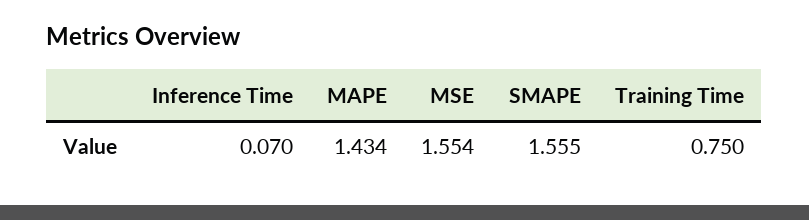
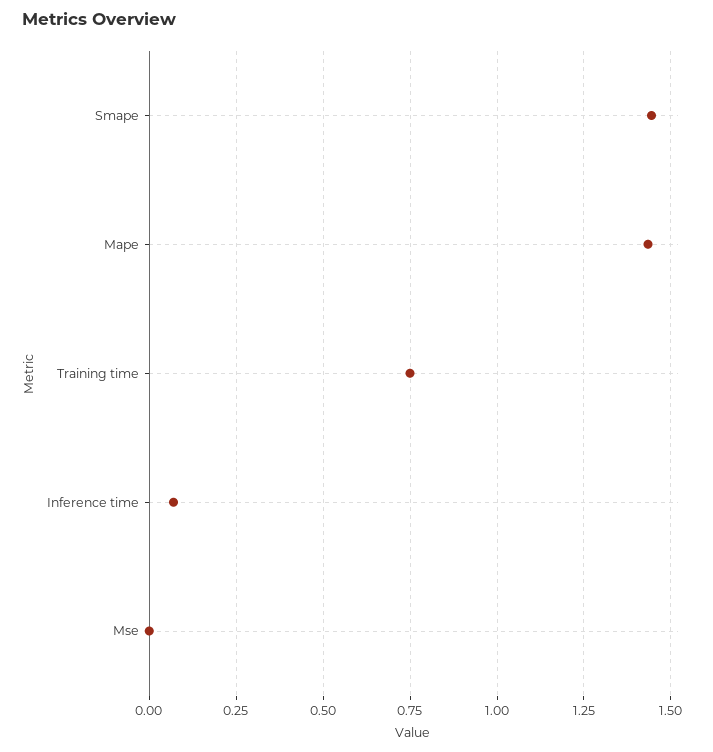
MSE: 1.554 -> 0
SMAPE: 1.555 -> 1.45

